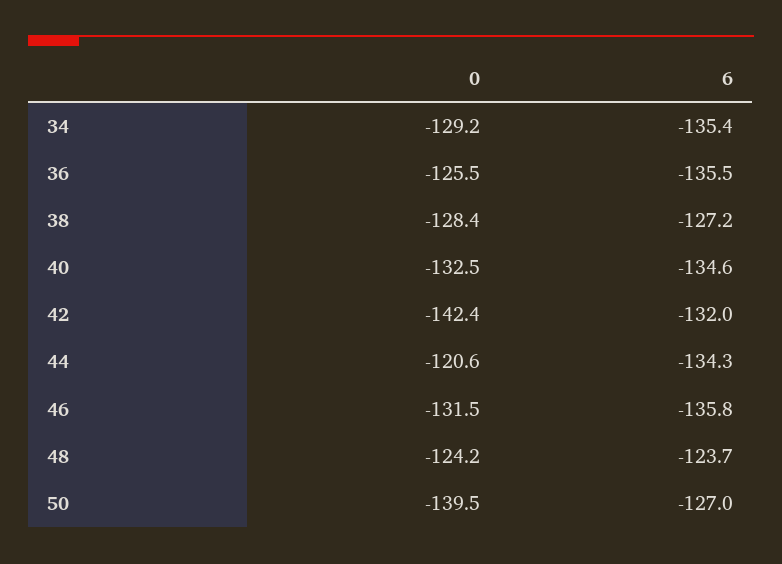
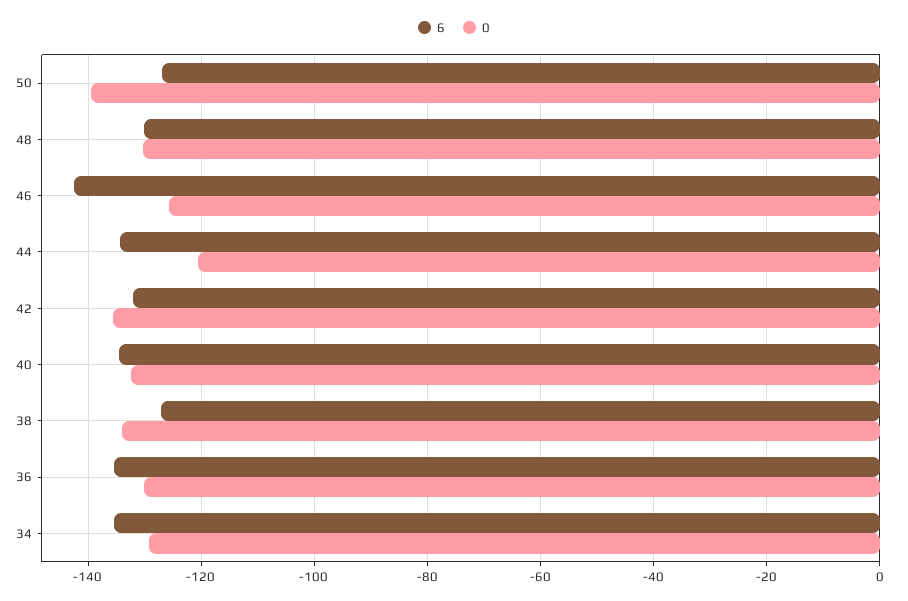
0, 36: -125.5 -> -130
0, 38: -128.4 -> -134
0, 42: -142.4 -> -136
0, 46: -131.5 -> -126
6, 46: -135.8 -> -142
0, 48: -124.2 -> -130
6, 48: -123.7 -> -130

